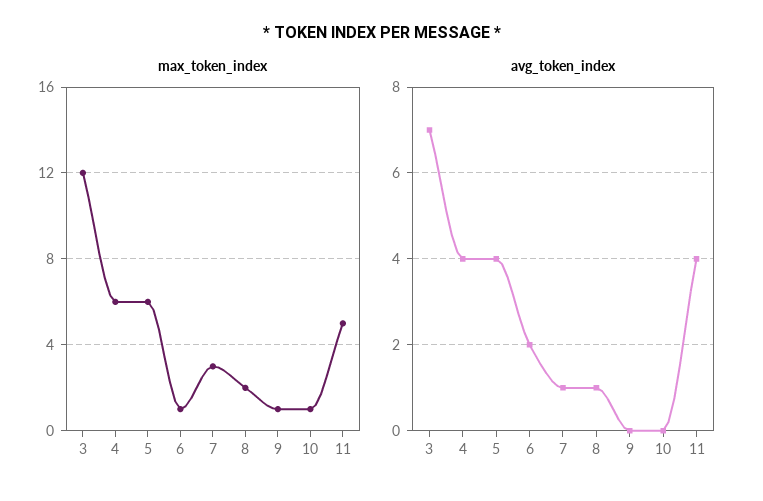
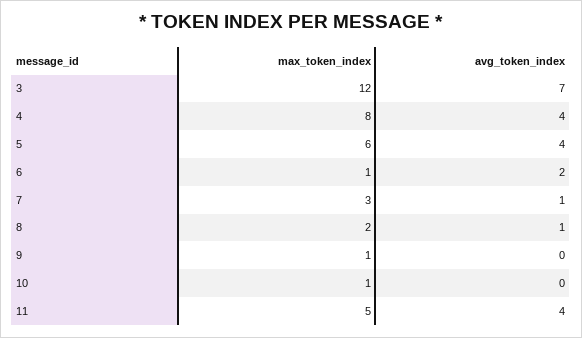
max_token_index, 4: 6 -> 8

